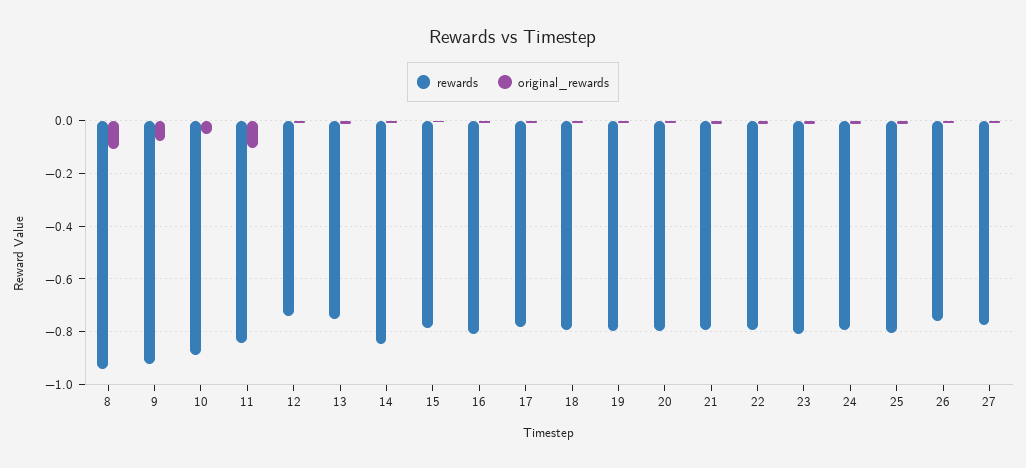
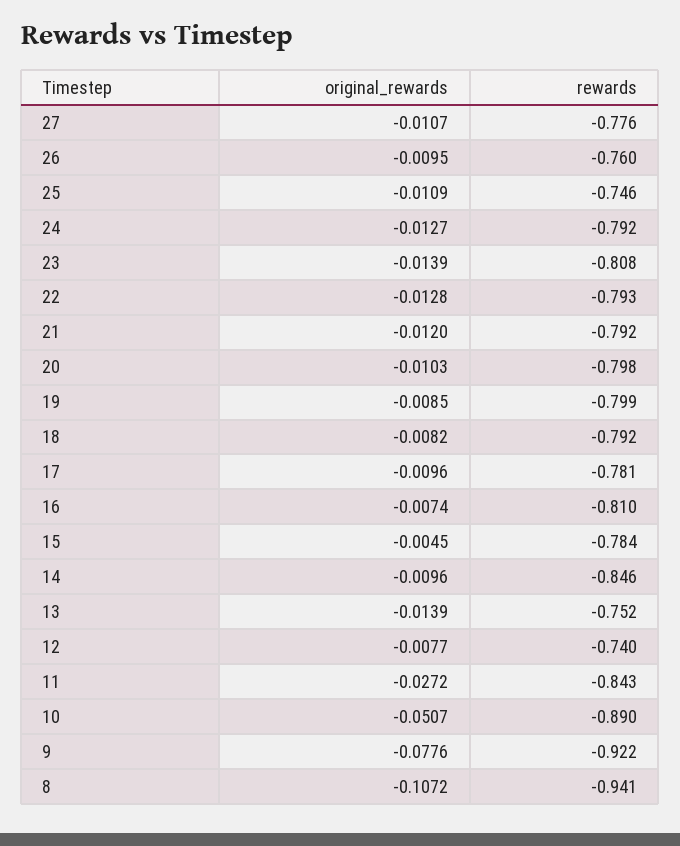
original_rewards, 11: -0.1 -> -0.0272
rewards, 25: -0.8 -> -0.746

